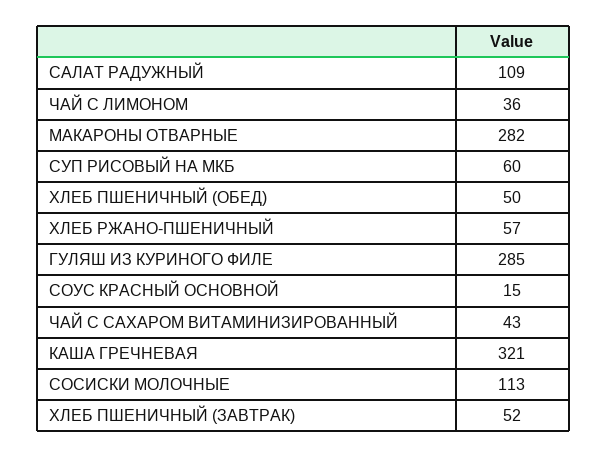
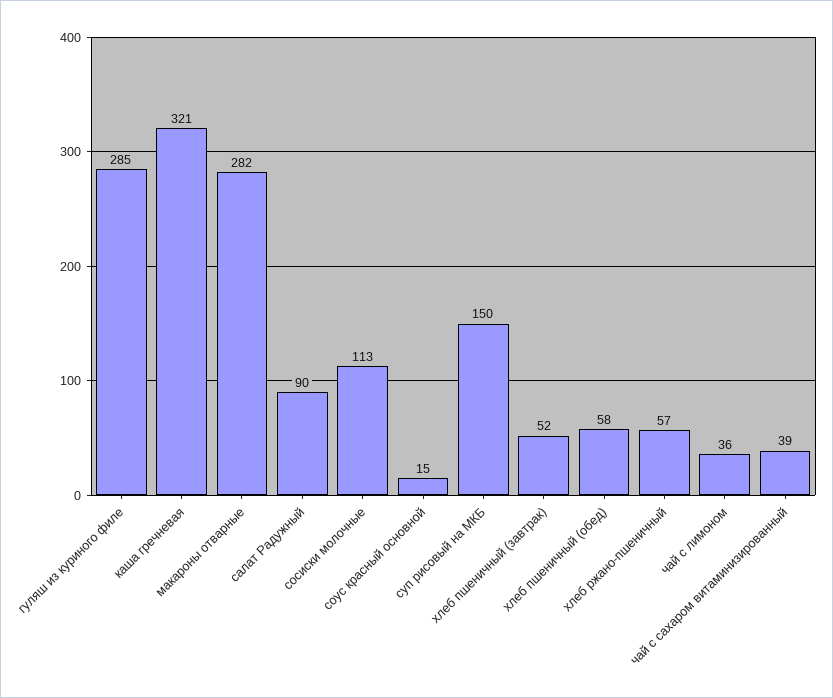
САЛАТ РАДУЖНЫЙ: 109 -> 90
СУП РИСОВЫЙ НА МКБ: 60 -> 150
ХЛЕБ ПШЕНИЧНЫЙ (ОБЕД): 50 -> 58
ЧАЙ С САХАРОМ ВИТАМИНИЗИРОВАННЫЙ: 43 -> 39

